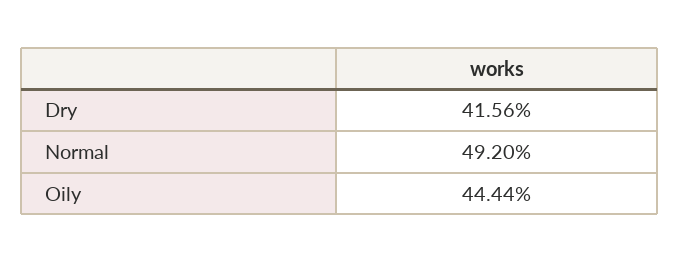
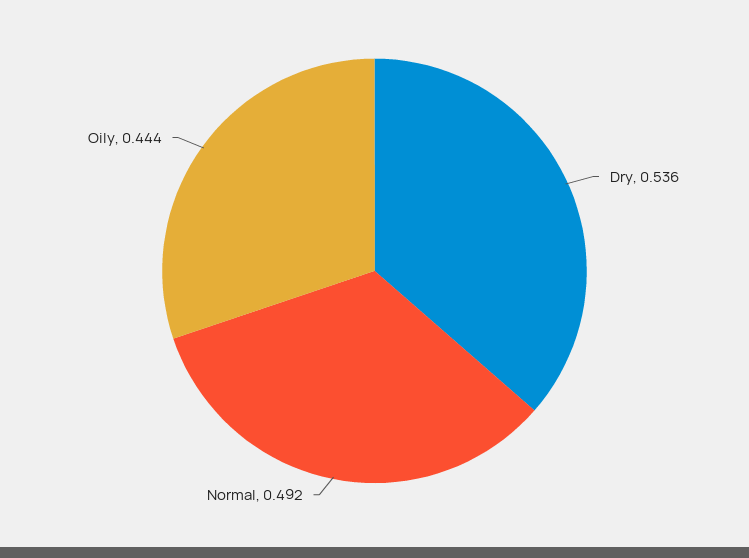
Dry: 0.4156 -> 0.536

